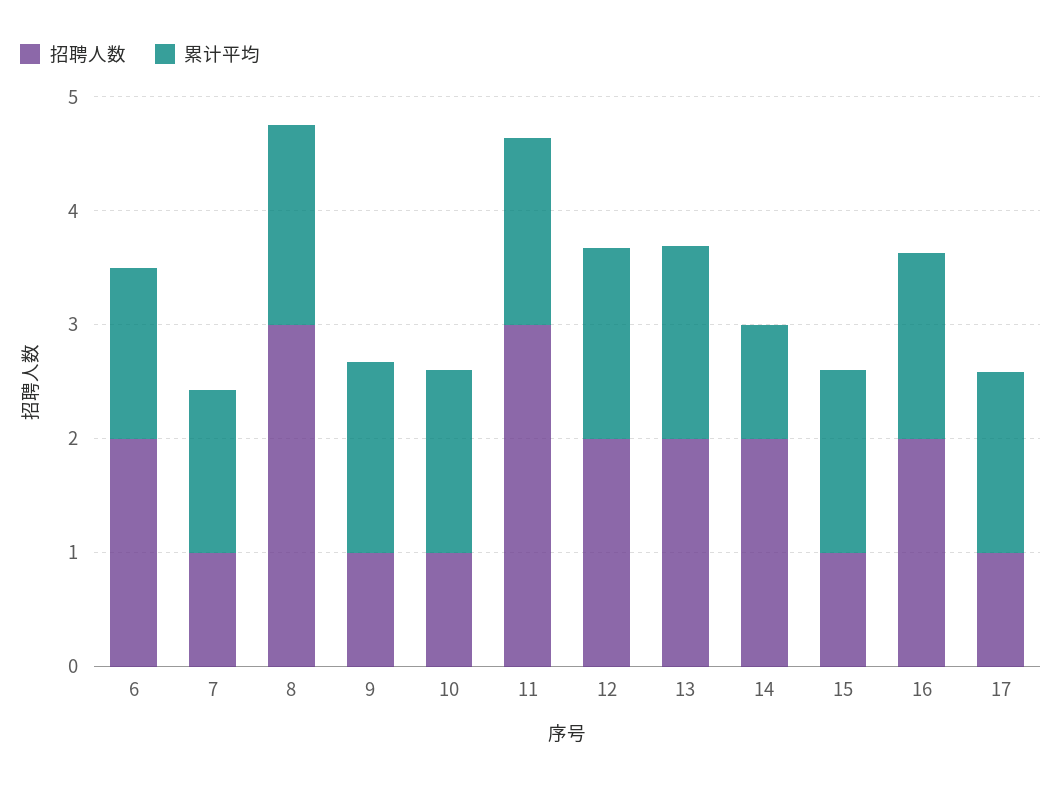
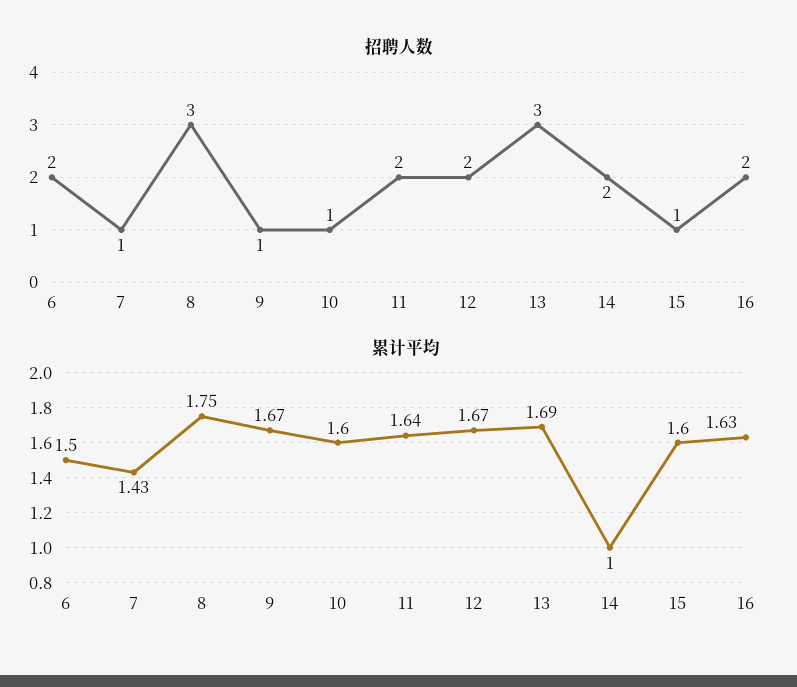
招聘人数, 11: 3 -> 2
招聘人数, 13: 2 -> 3
招聘人数, 17: 1 -> none
累计平均, 17: 1.6 -> none

